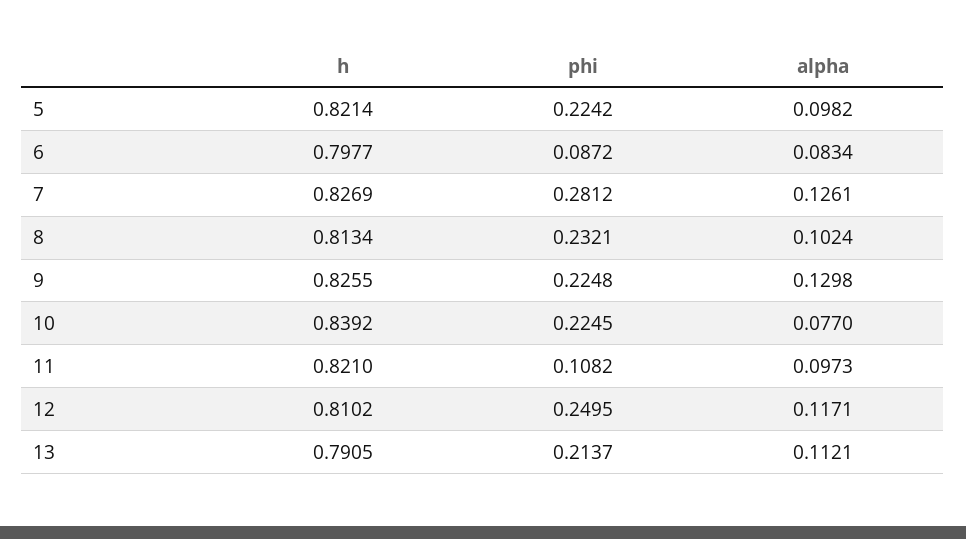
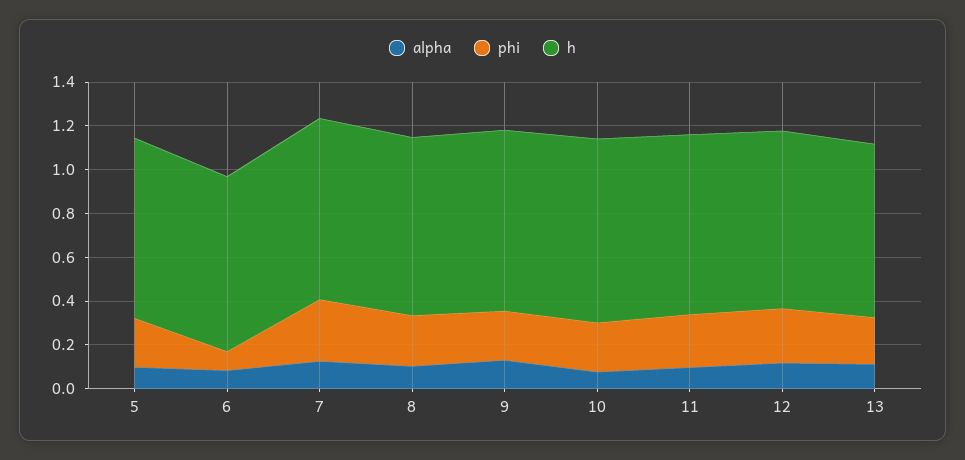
phi, 11: 0.1082 -> 0.25

